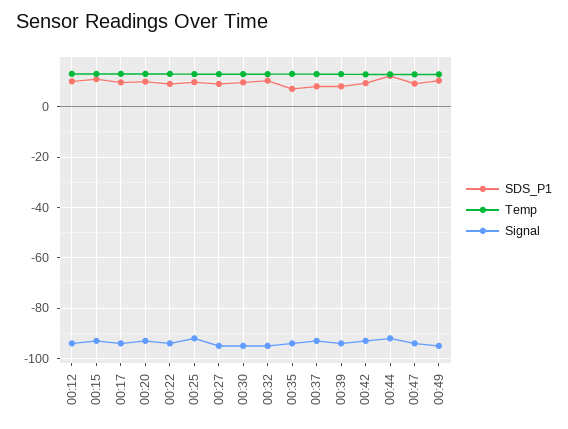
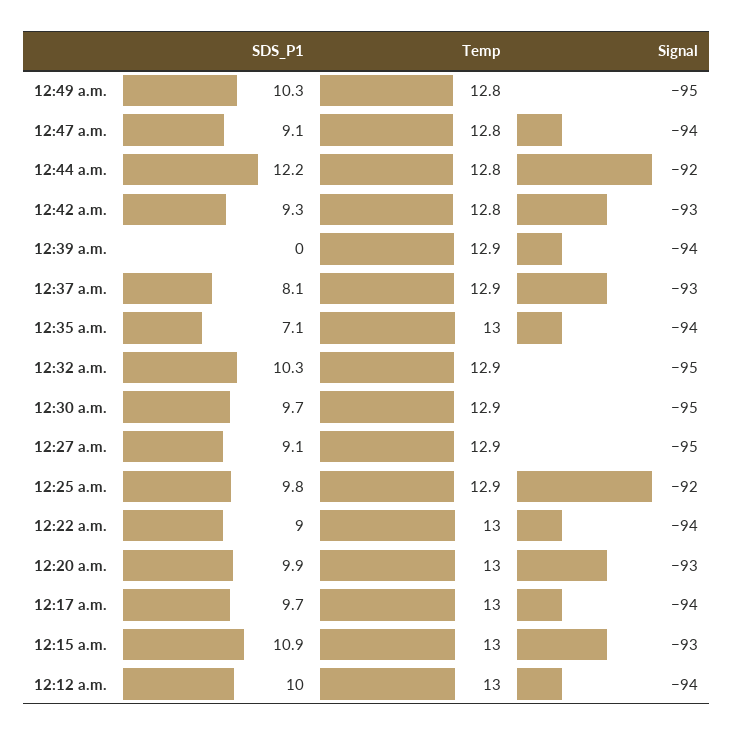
SDS_P1, 00:39: 7.5 -> 0

